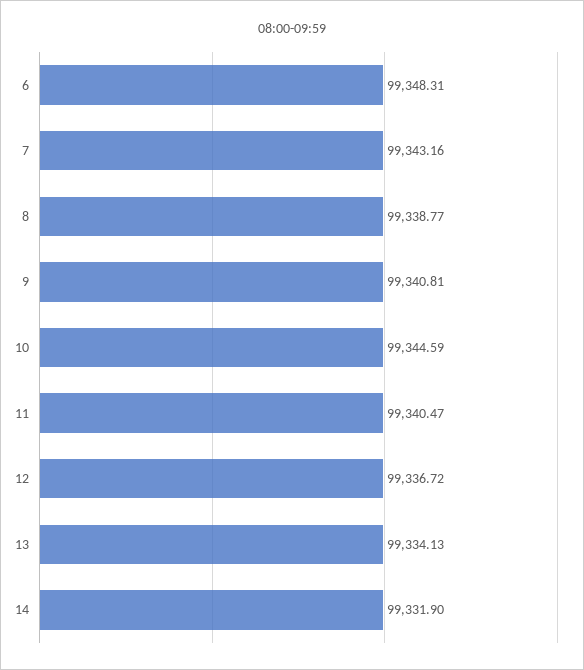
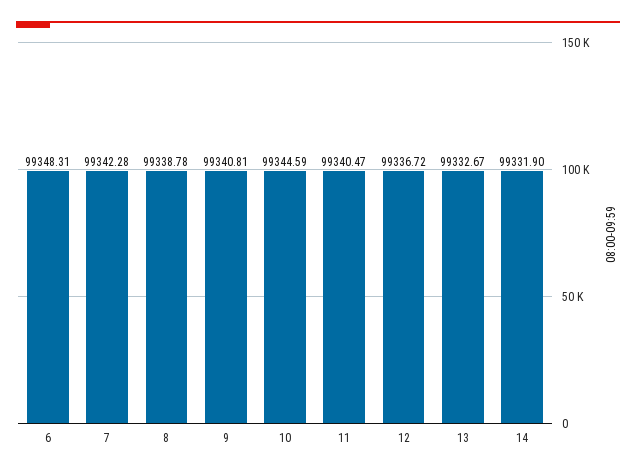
7: 99343.16 -> 99342.28
8: 99338.77 -> 99338.78
13: 99334.13 -> 99332.67

